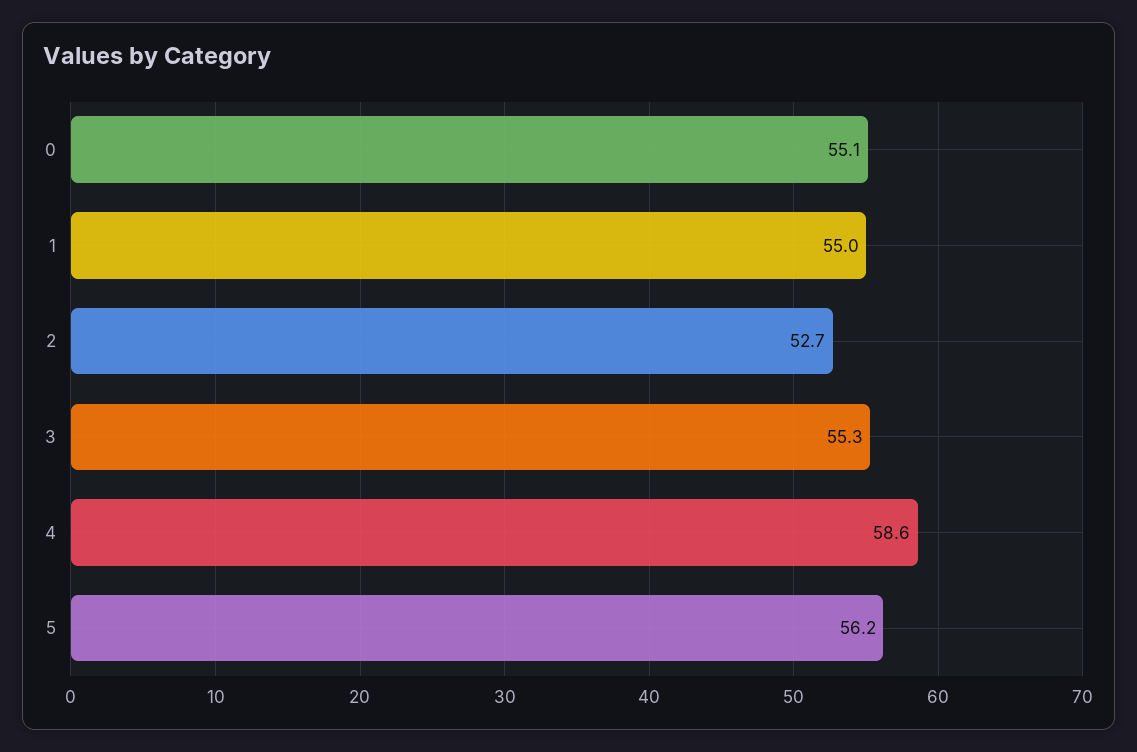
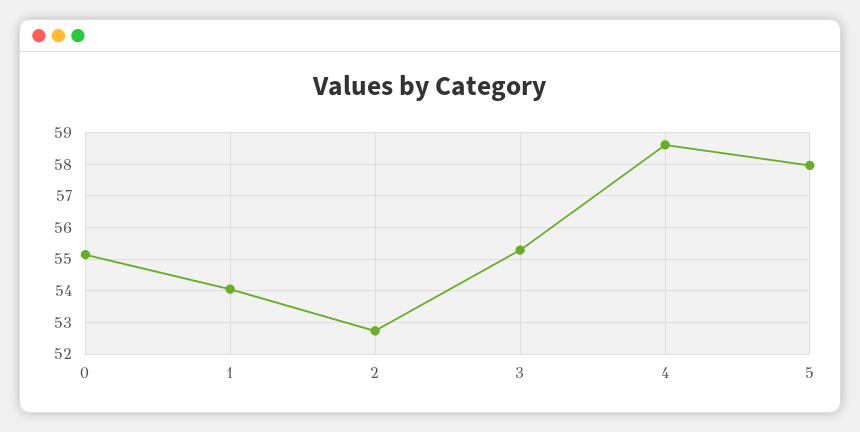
1: 55 -> 54
5: 56.2 -> 58

